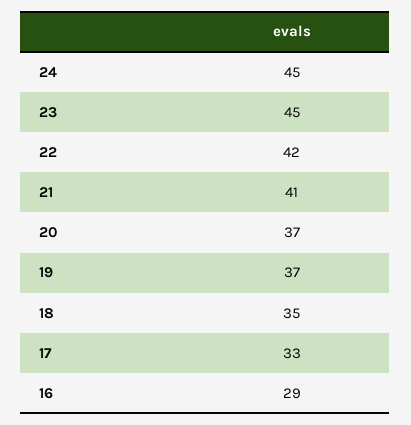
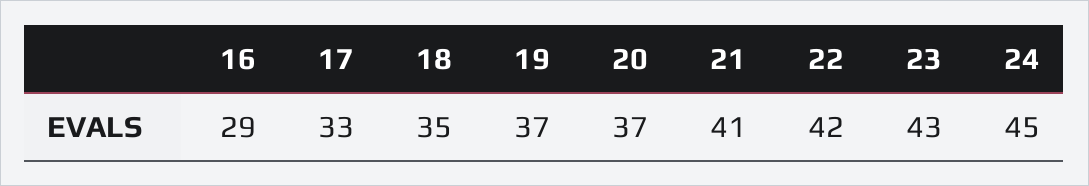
23: 45 -> 43

